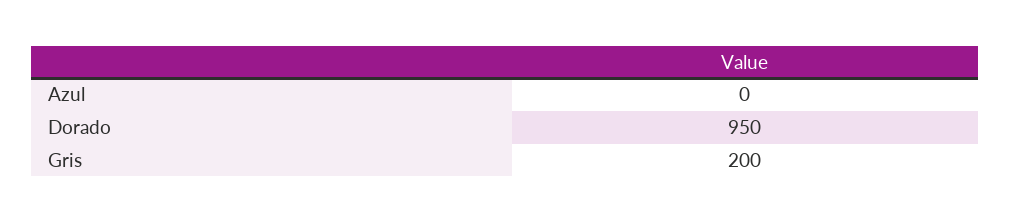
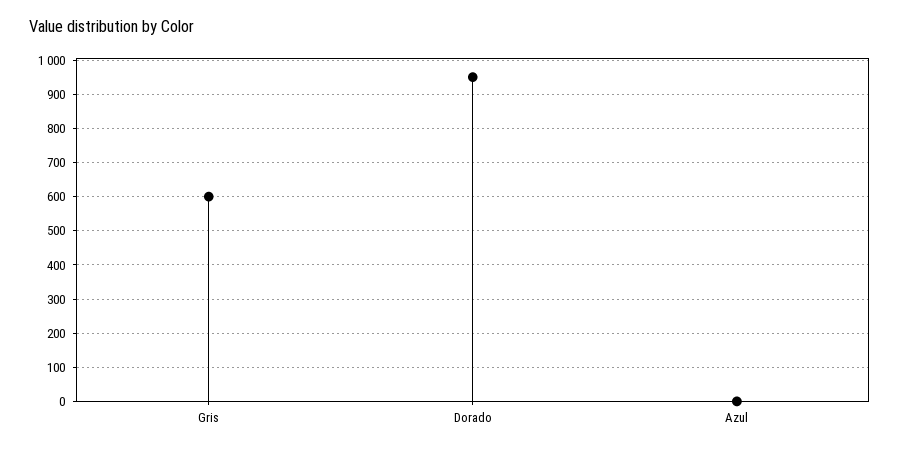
Gris: 200 -> 600

